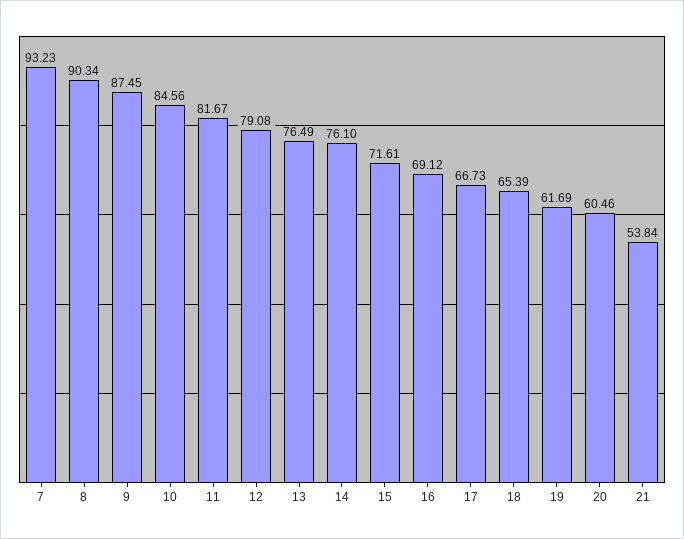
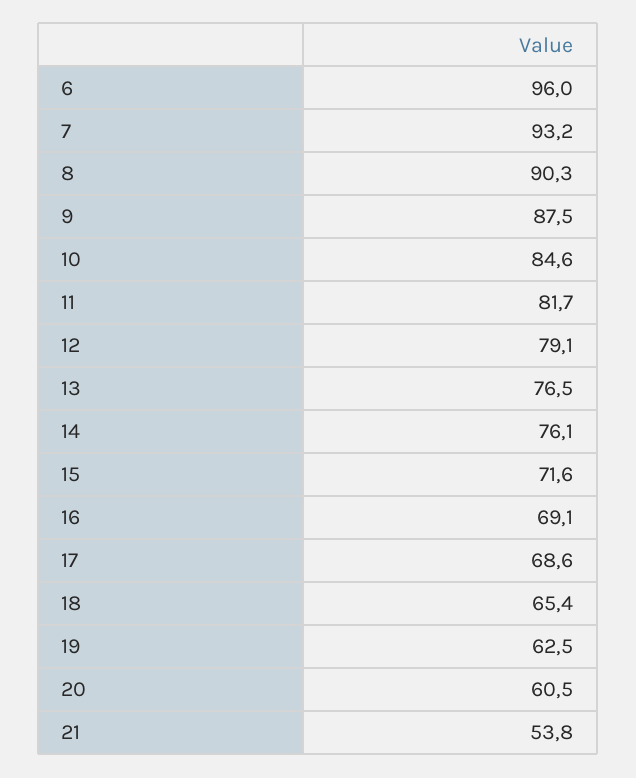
17: 66.73 -> 68.6
19: 61.69 -> 62.5
6: none -> 96

